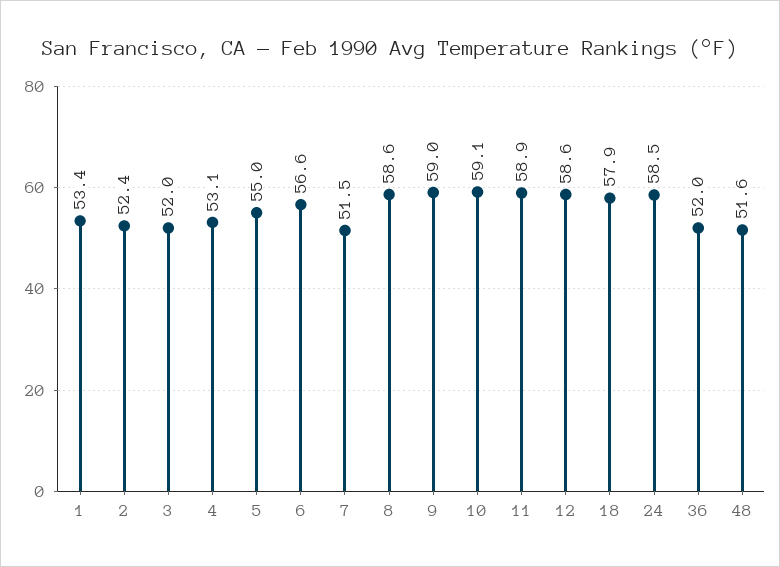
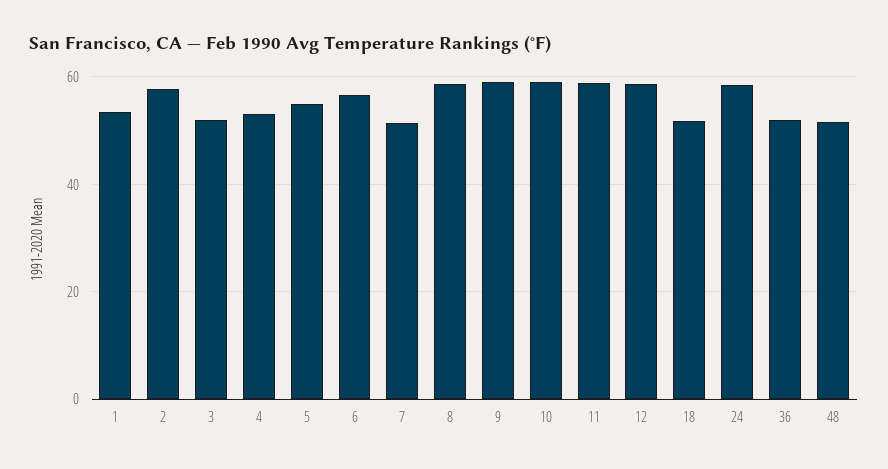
2: 52.4 -> 58
18: 57.9 -> 52

